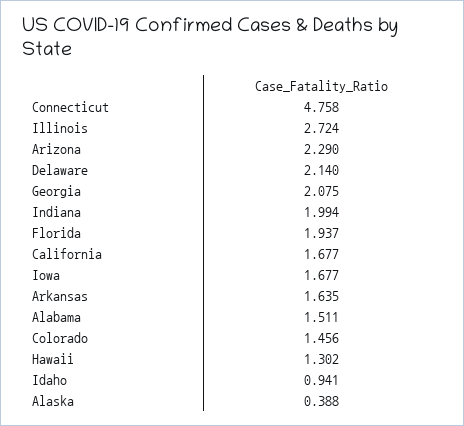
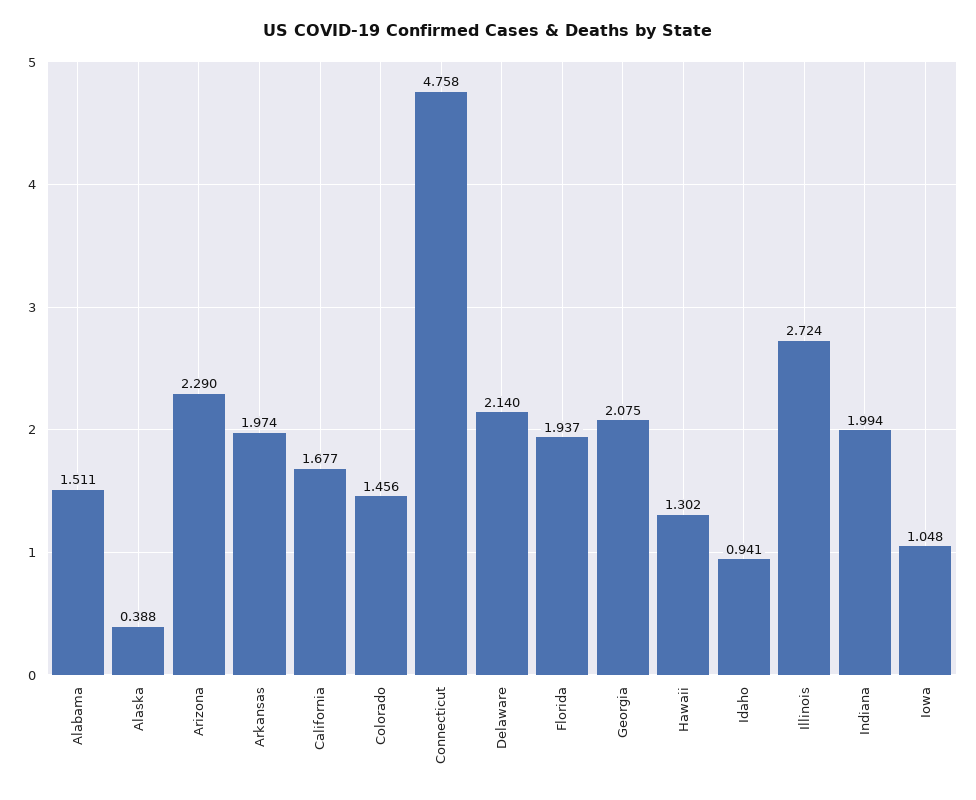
Iowa: 1.677 -> 1.048
Arkansas: 1.635 -> 1.974

